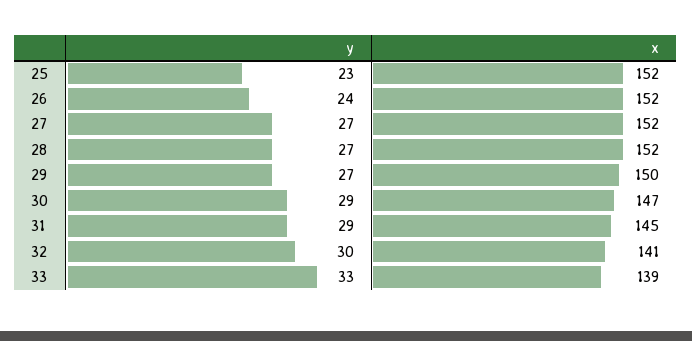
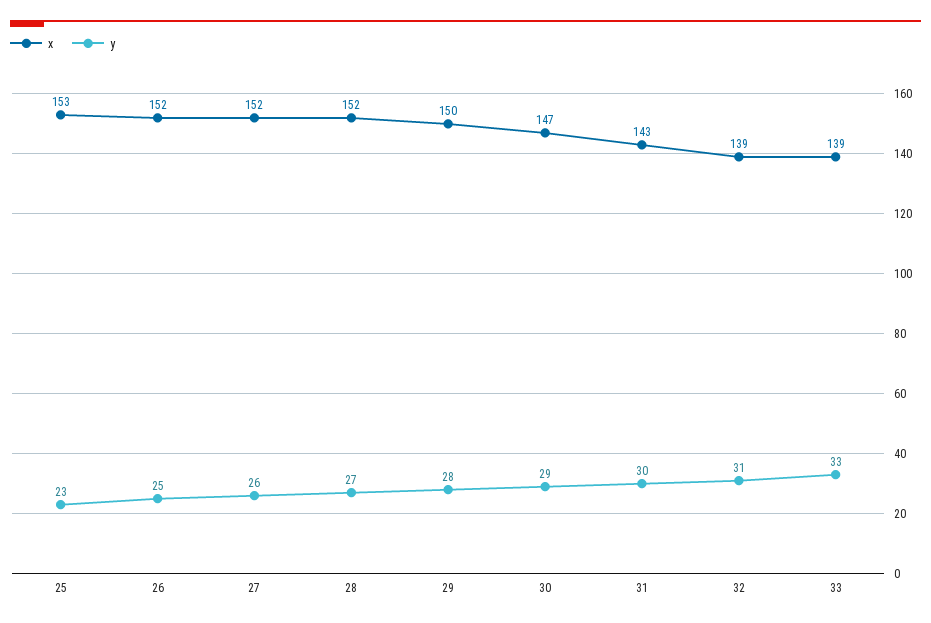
x, 25: 152 -> 153
y, 26: 24 -> 25
y, 27: 27 -> 26
y, 29: 27 -> 28
y, 31: 29 -> 30
x, 31: 145 -> 143
y, 32: 30 -> 31
x, 32: 141 -> 139

